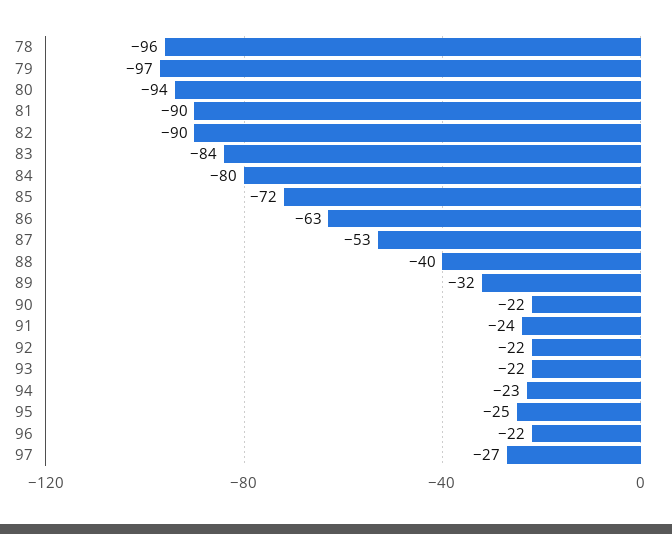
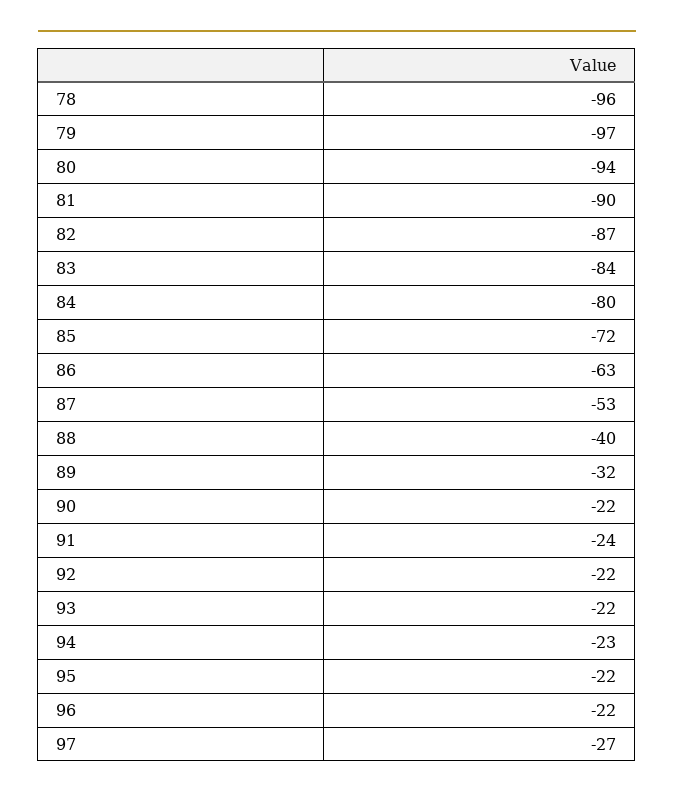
82: -90 -> -87
95: -25 -> -22

